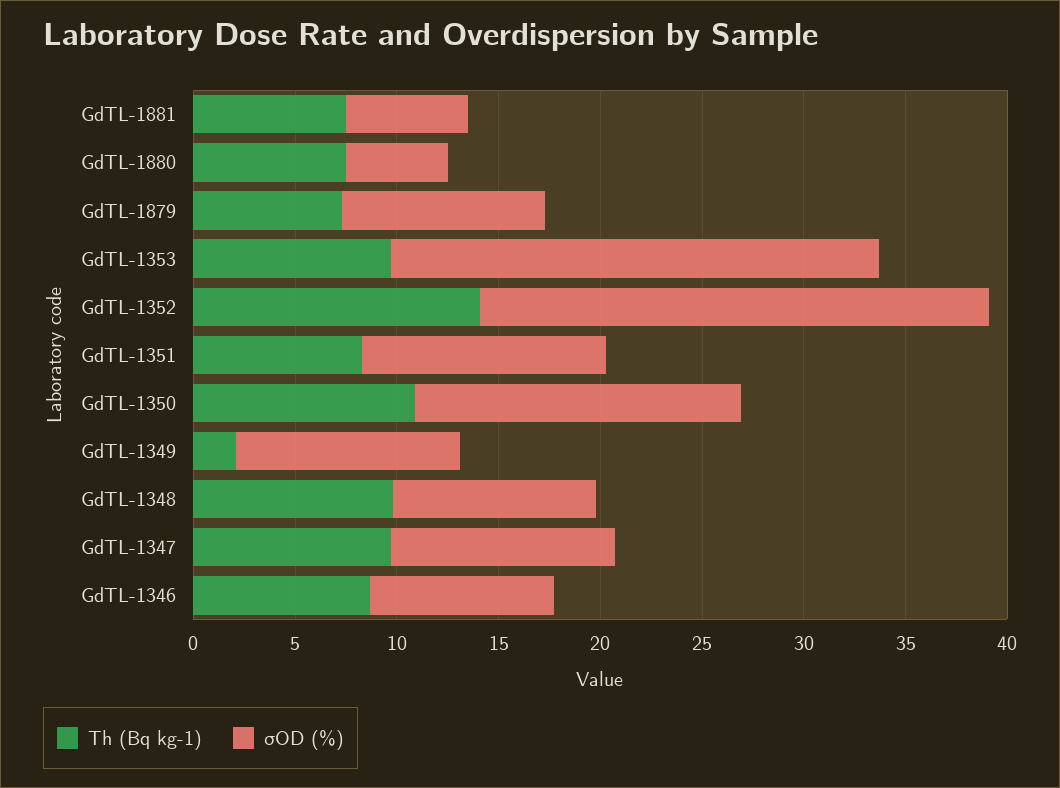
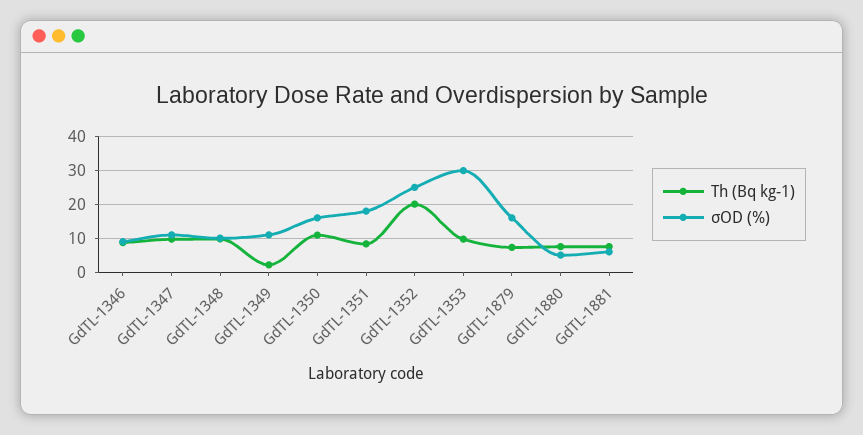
σOD (%), GdTL-1879: 10 -> 16
σOD (%), GdTL-1353: 24 -> 30
Th (Bq kg-1), GdTL-1352: 14 -> 20
σOD (%), GdTL-1351: 12 -> 18

